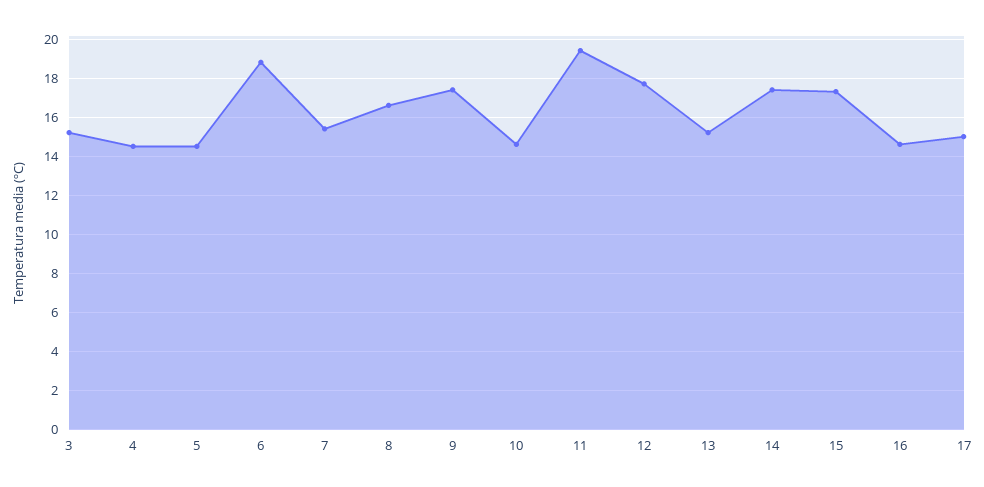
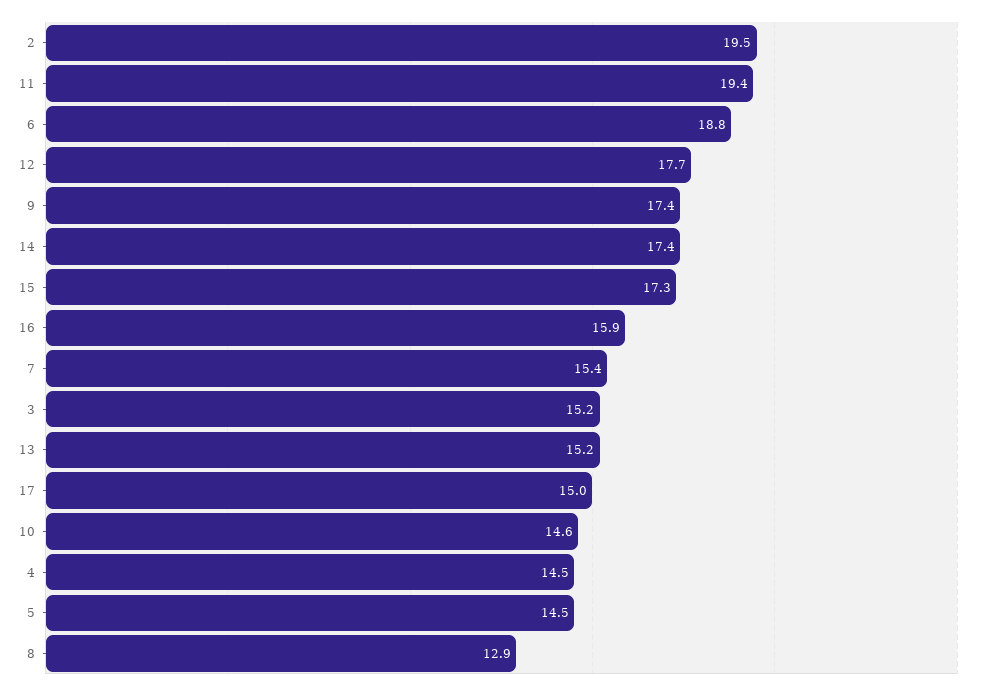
8: 16.5 -> 12.9
16: 14.5 -> 15.9
2: none -> 19.5

